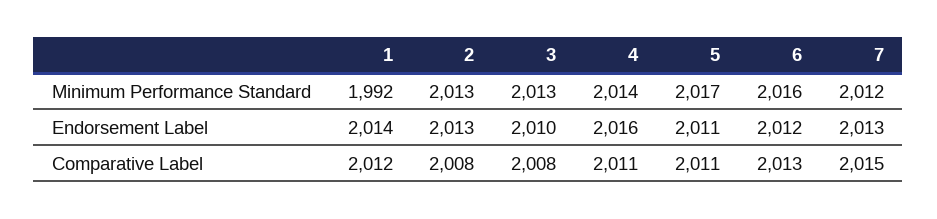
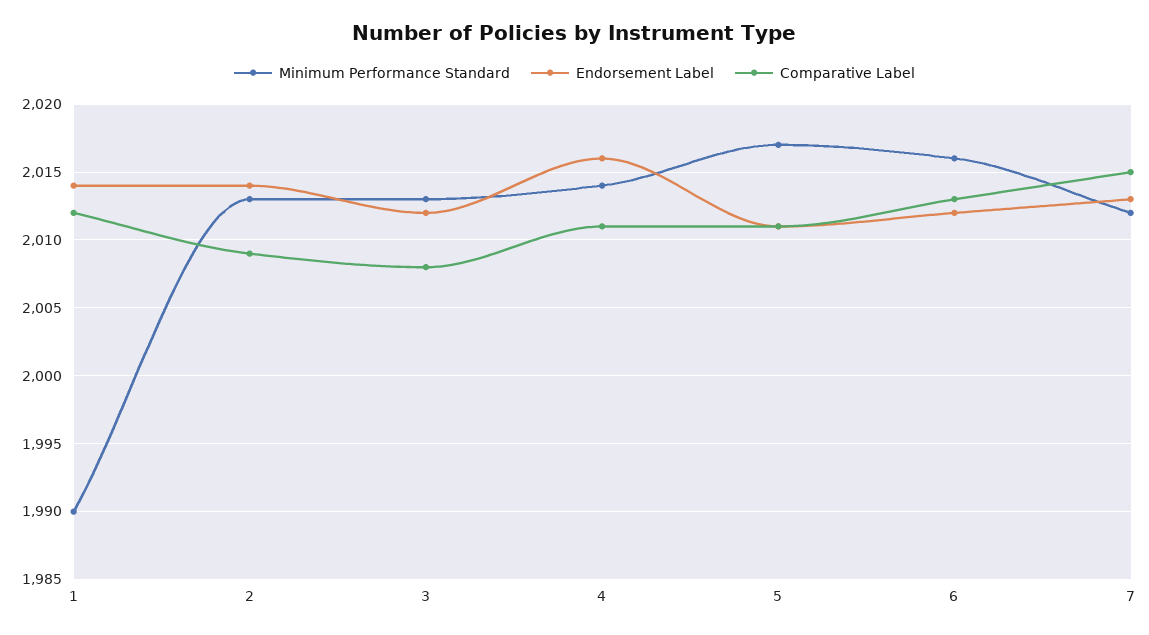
Minimum Performance Standard, 1: 1992 -> 1990
Endorsement Label, 2: 2013 -> 2014
Endorsement Label, 3: 2010 -> 2012
Comparative Label, 2: 2008 -> 2009

